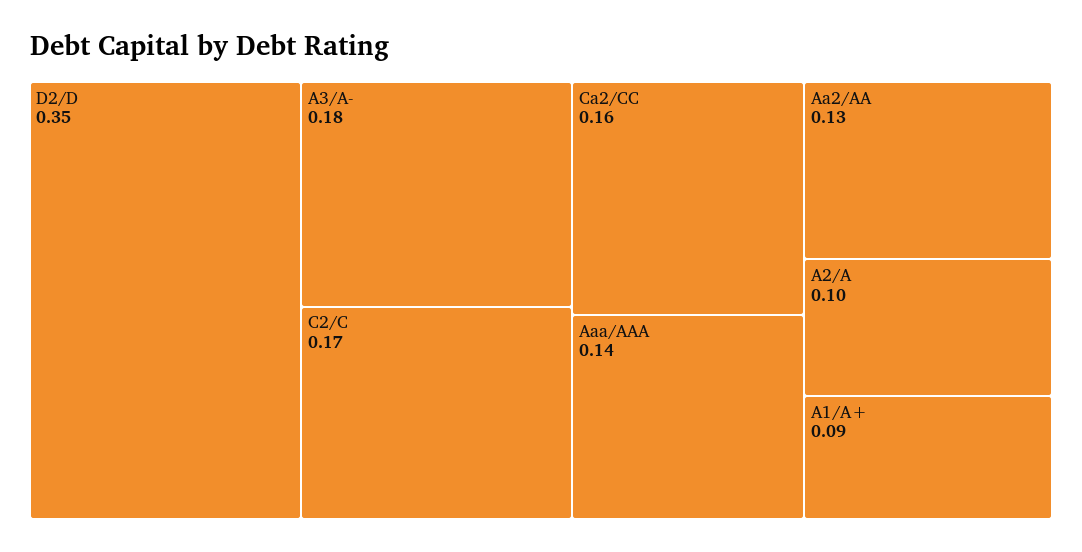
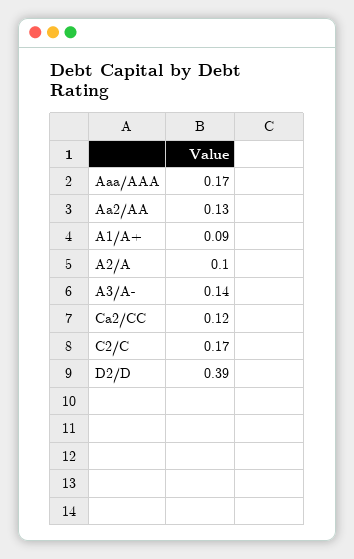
D2/D: 0.35 -> 0.39
A3/A-: 0.18 -> 0.14
Ca2/CC: 0.16 -> 0.12
Aaa/AAA: 0.14 -> 0.17

